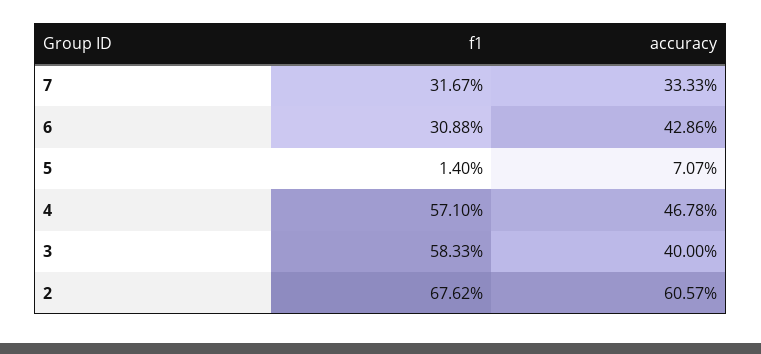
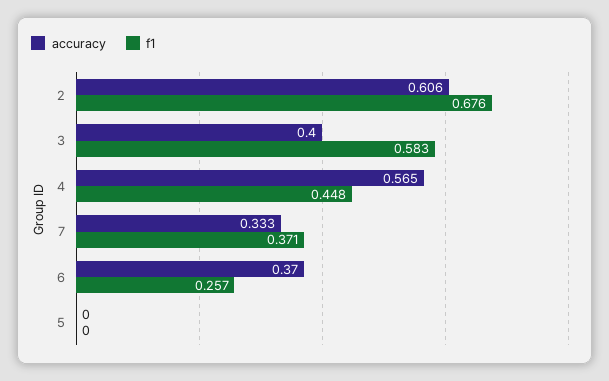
f1, 7: 0.3167 -> 0.371
f1, 6: 0.3088 -> 0.257
accuracy, 6: 0.4286 -> 0.37
f1, 5: 0.014 -> 0
accuracy, 5: 0.0707 -> 0
f1, 4: 0.571 -> 0.448
accuracy, 4: 0.4678 -> 0.565

